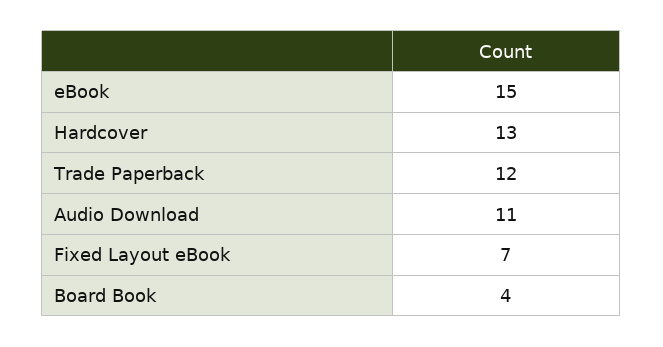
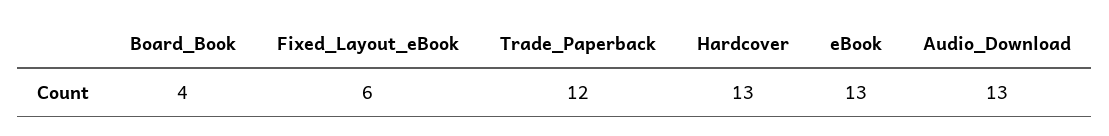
eBook: 15 -> 13
Audio Download: 11 -> 13
Fixed Layout eBook: 7 -> 6

